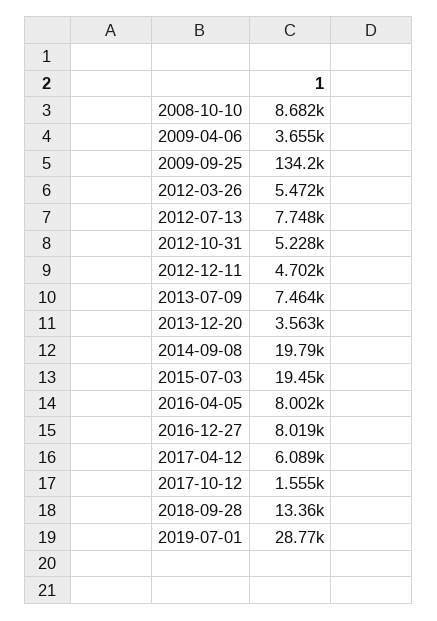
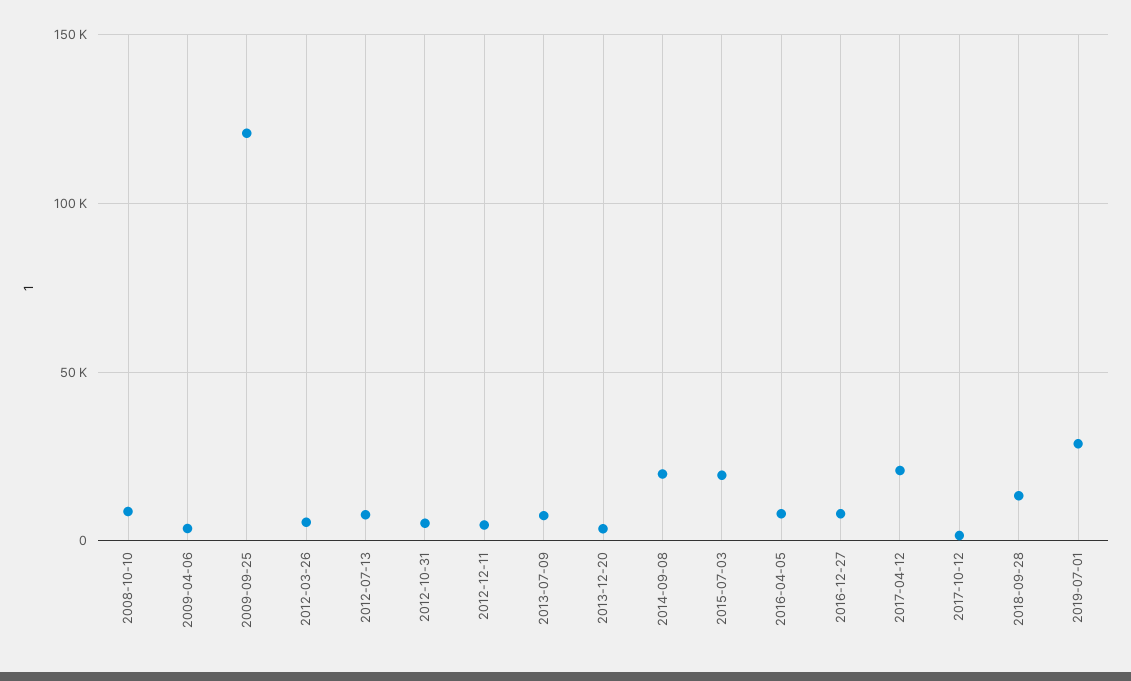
2009-09-25: 134200 -> 120000
2017-04-12: 6089 -> 20000

